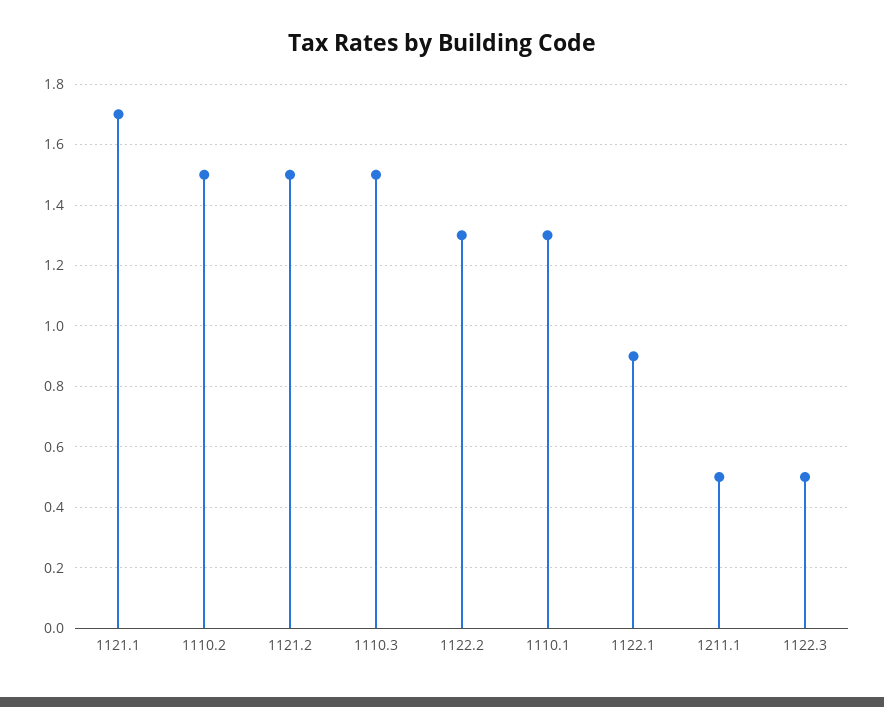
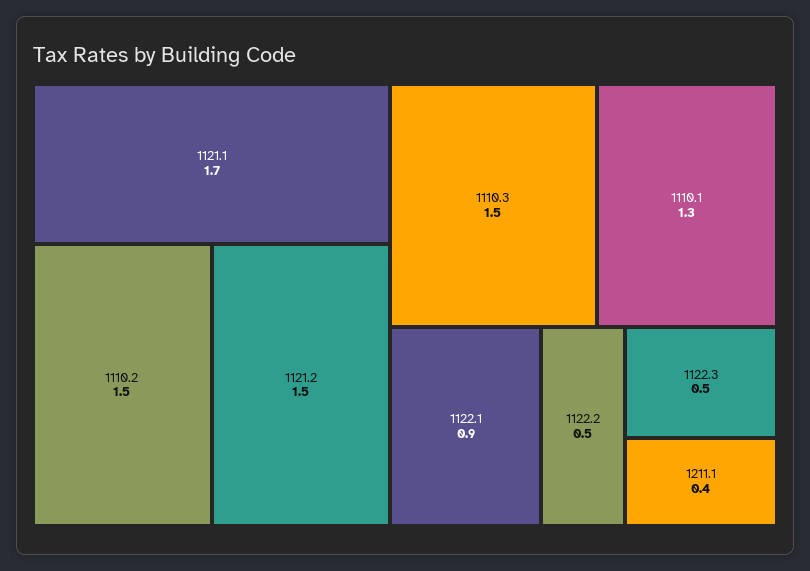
1122.2: 1.3 -> 0.5
1211.1: 0.5 -> 0.4

